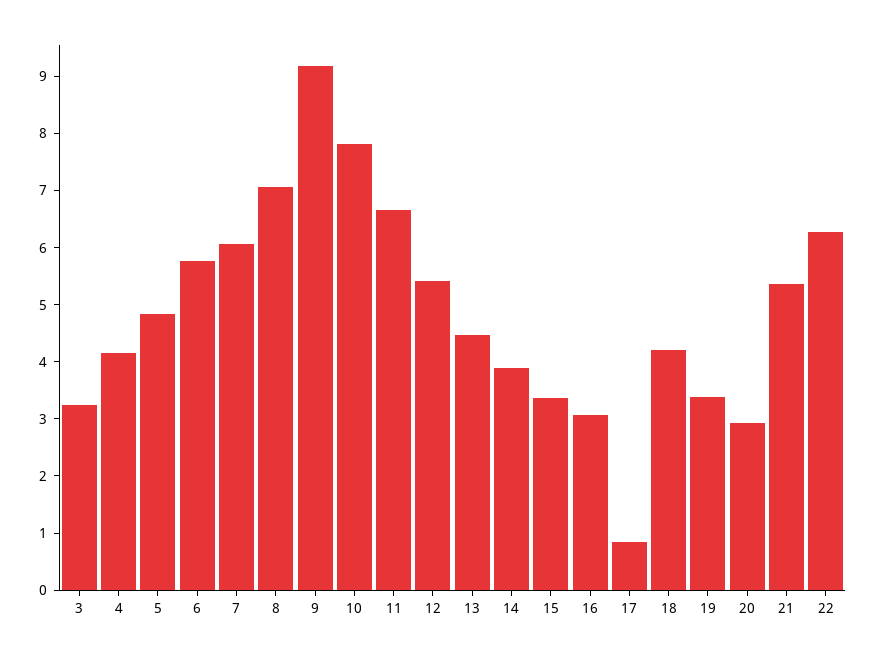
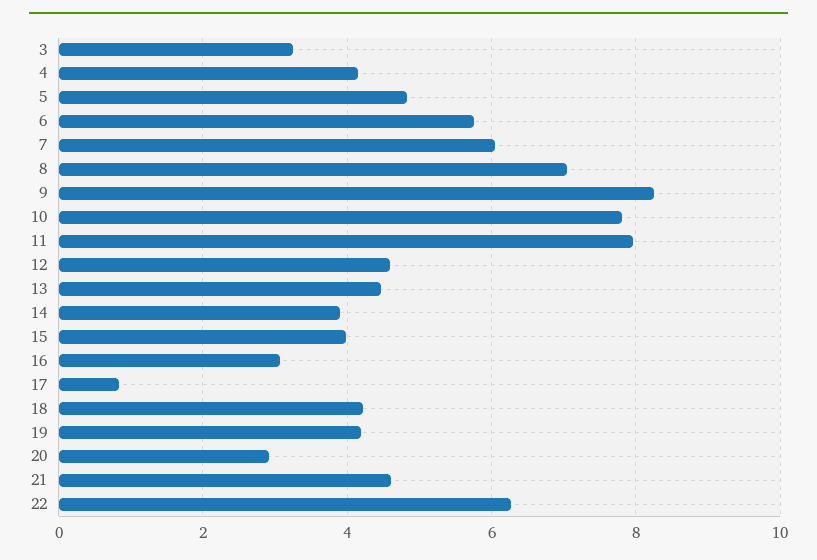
9: 9.2 -> 8.2
11: 6.6 -> 8
12: 5.4 -> 4.6
15: 3.4 -> 4
19: 3.4 -> 4.2
21: 5.4 -> 4.6

